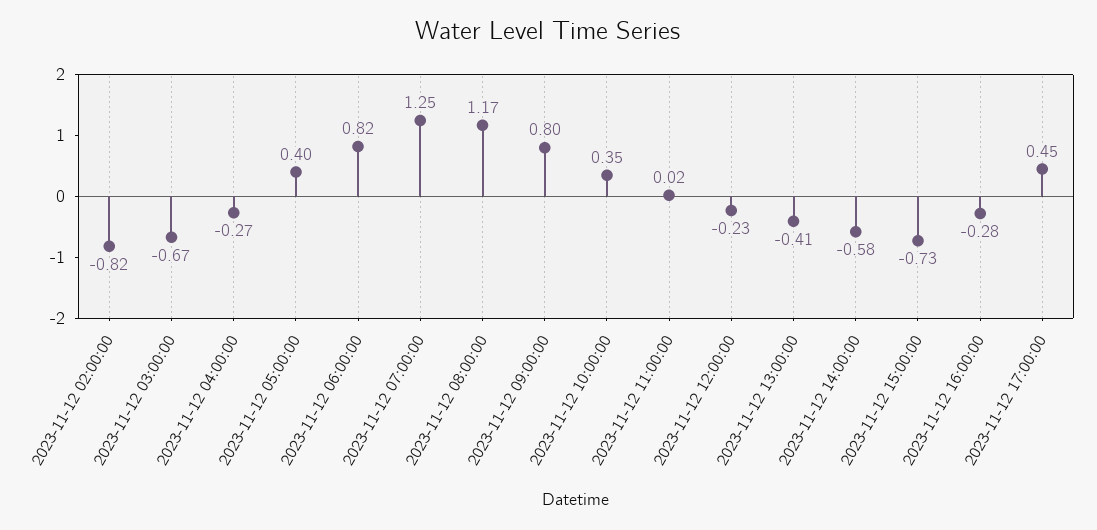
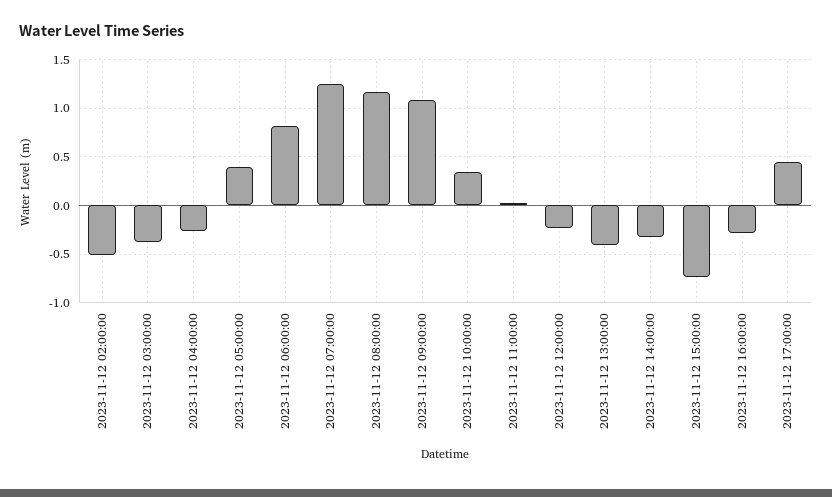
2023-11-12 02:00:00: -0.82 -> -0.5
2023-11-12 03:00:00: -0.67 -> -0.4
2023-11-12 09:00:00: 0.8 -> 1.1
2023-11-12 14:00:00: -0.58 -> -0.3

